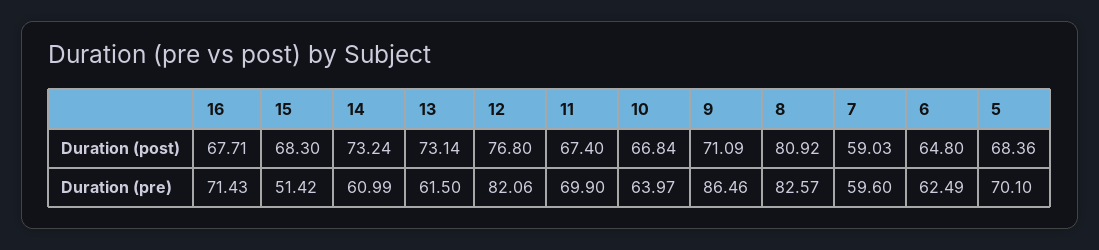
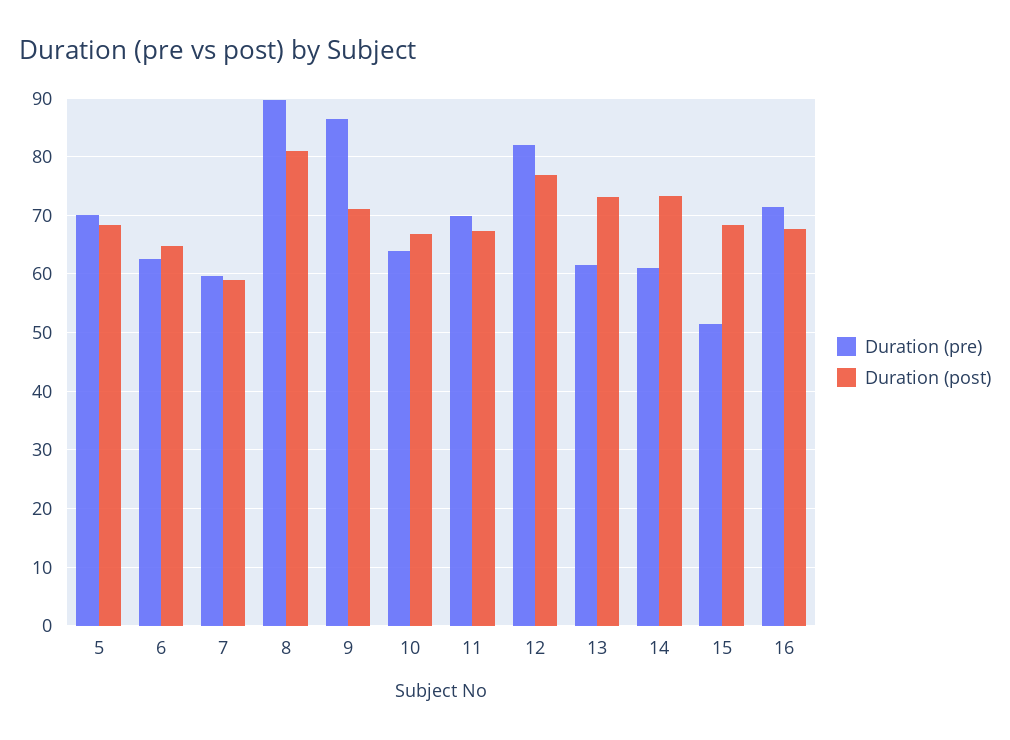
Duration (pre), 8: 82.57 -> 90

